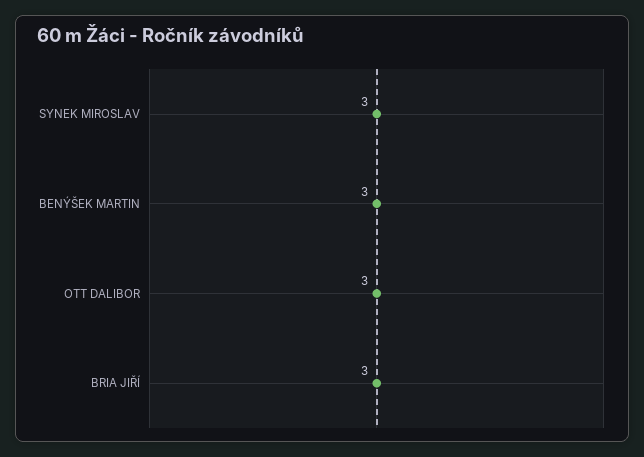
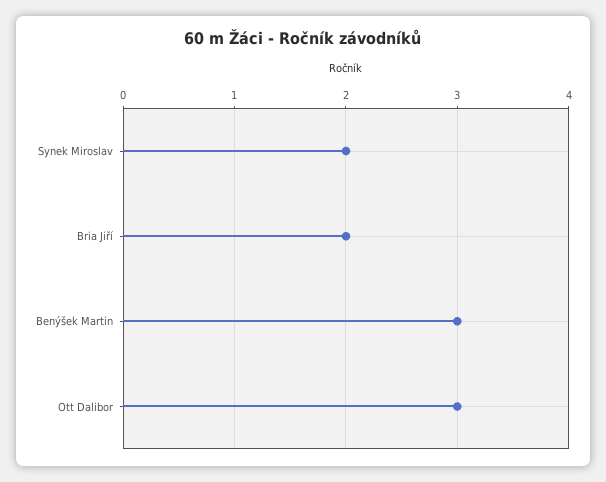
SYNEK MIROSLAV: 3 -> 2
BRIA JIŘÍ: 3 -> 2

